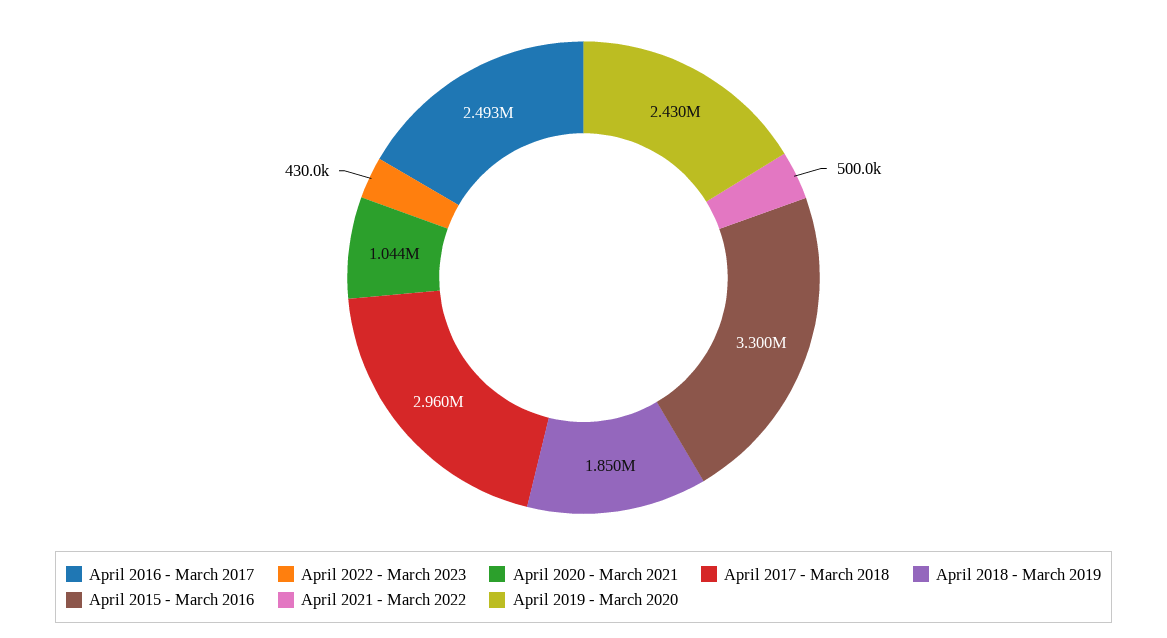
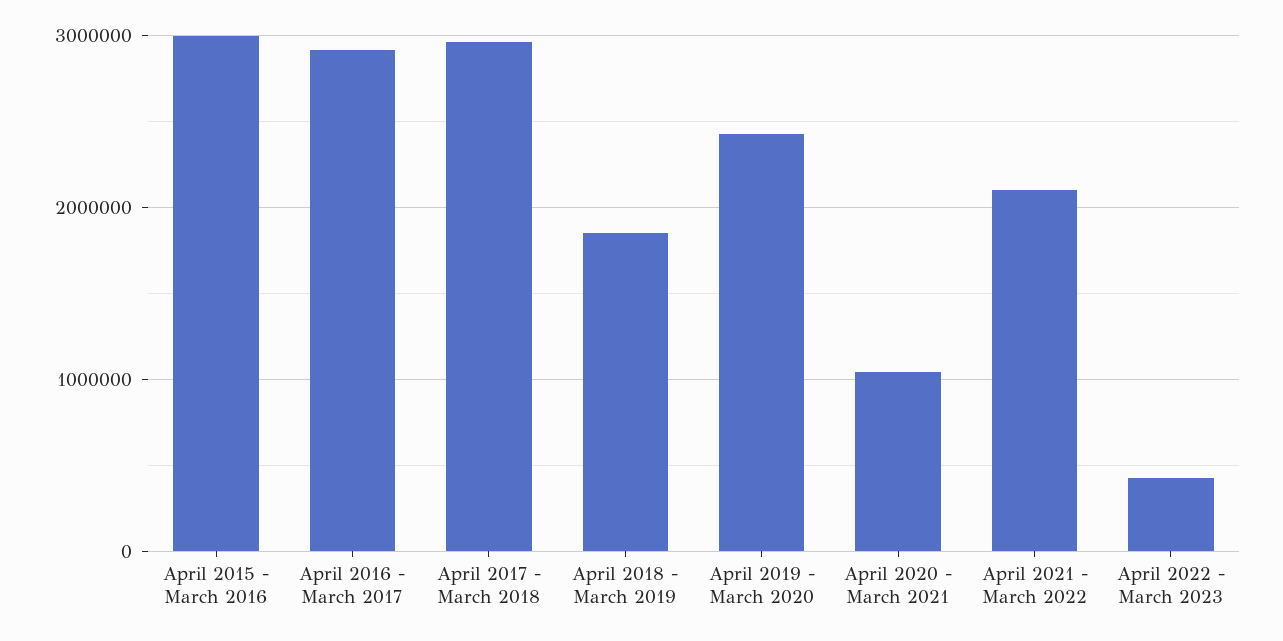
April 2016 - March 2017: 2493000 -> 2900000
April 2015 - March 2016: 3300000 -> 3000000
April 2021 - March 2022: 500000 -> 2100000

